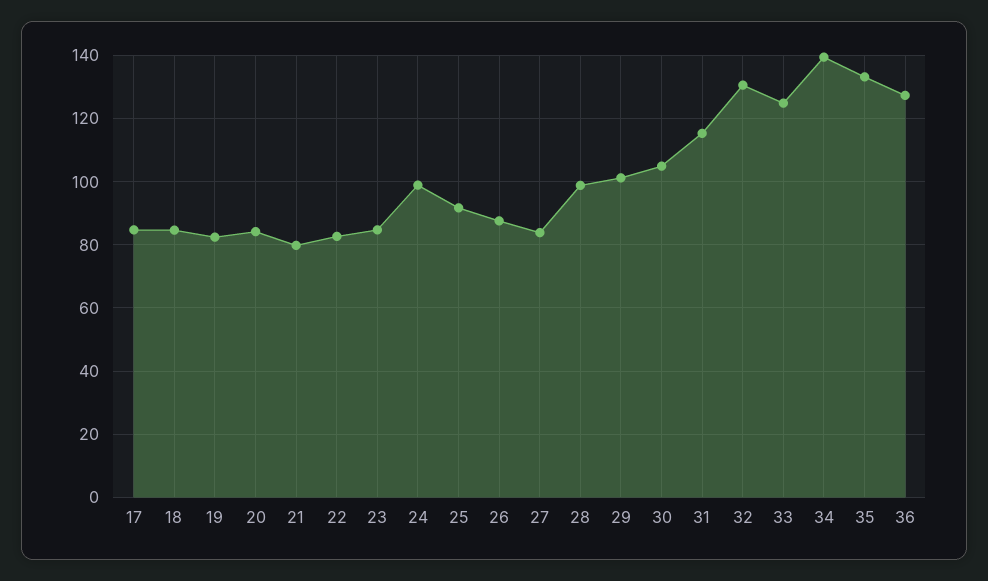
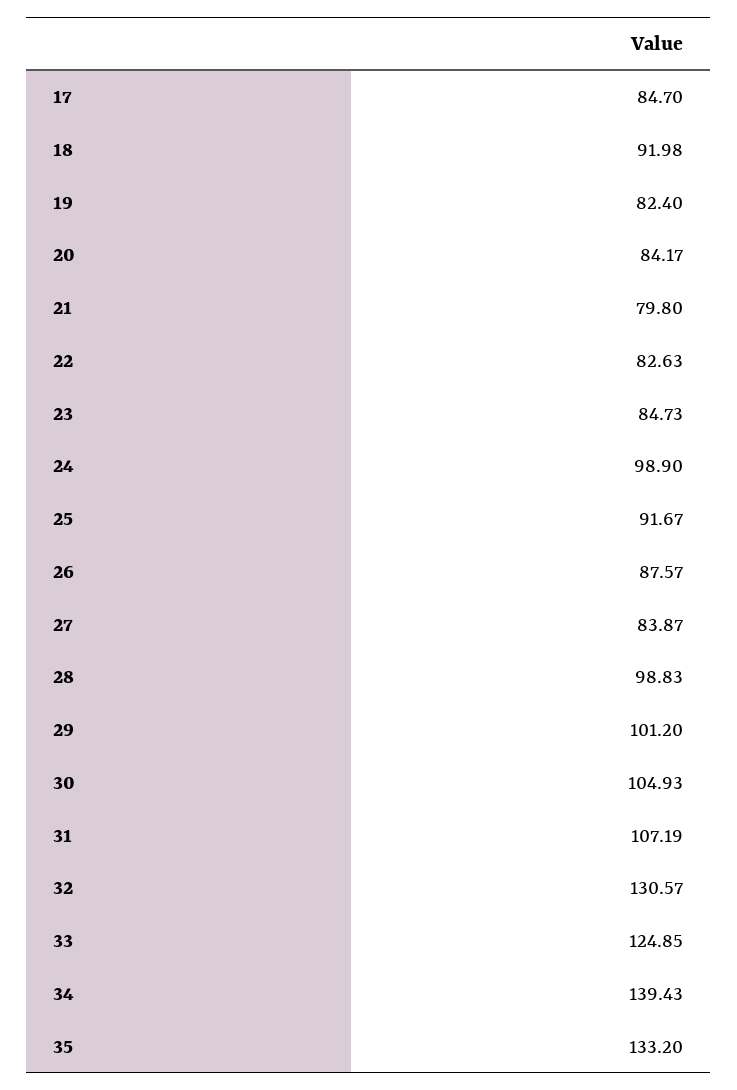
18: 84 -> 91.98
31: 116 -> 107.19
36: 128 -> none

